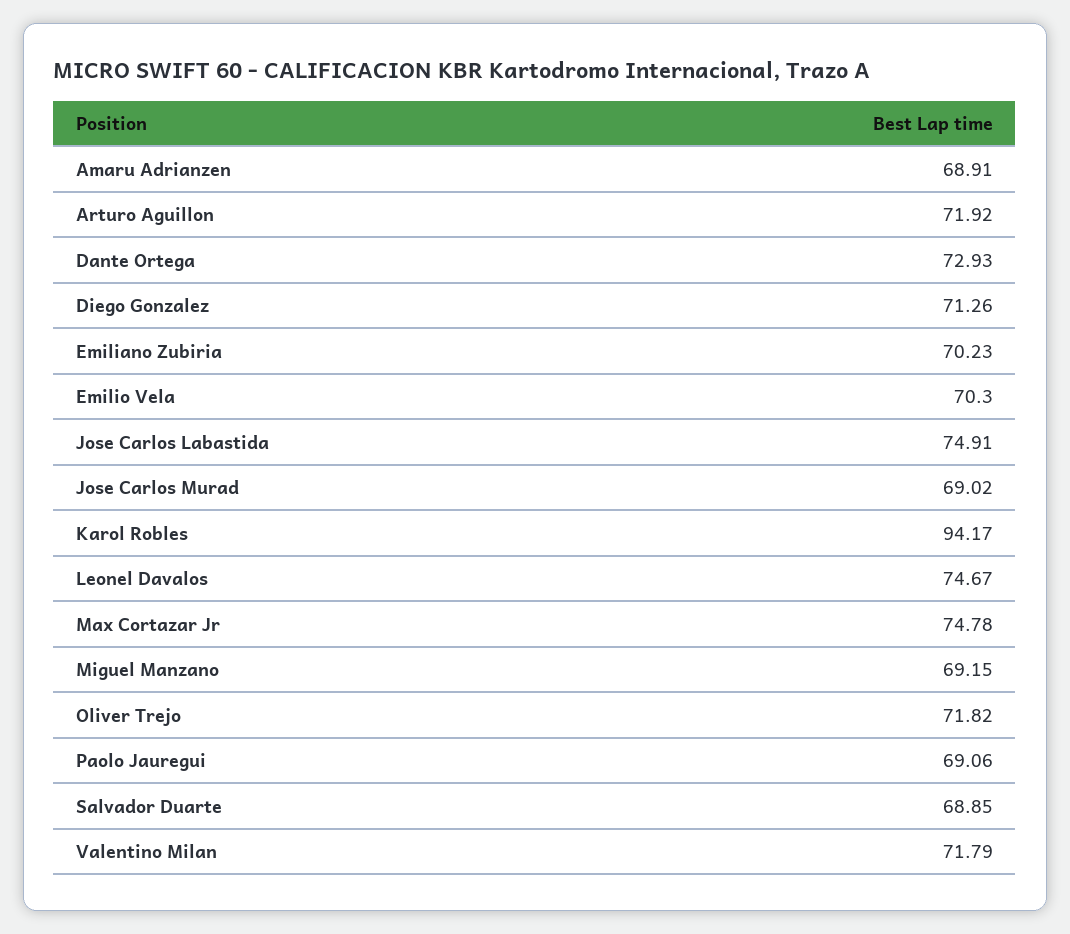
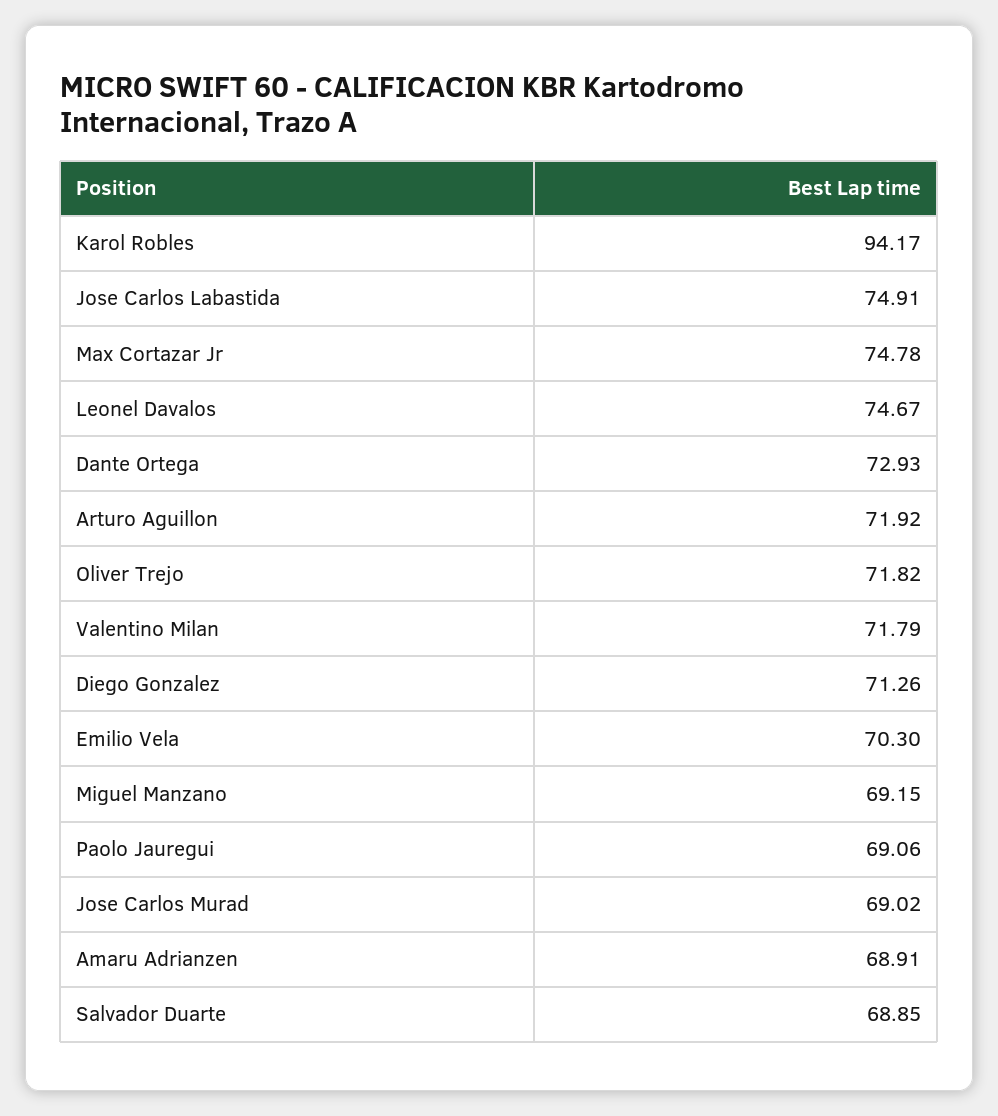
Emiliano Zubiria: 70.23 -> none

